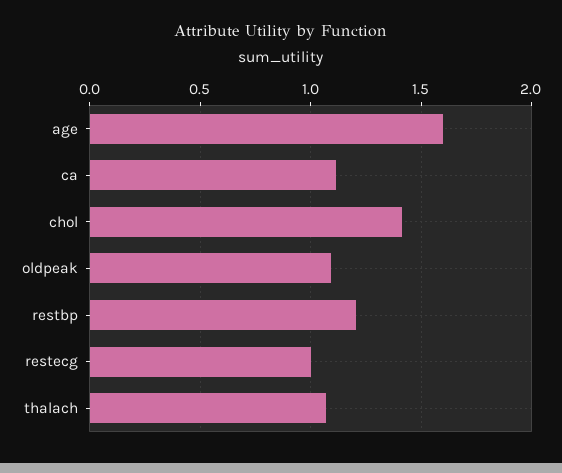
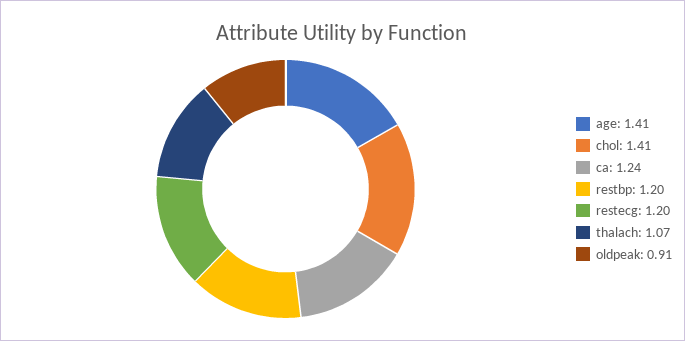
age: 1.6 -> 1.41
ca: 1.1 -> 1.24
oldpeak: 1.1 -> 0.91
restecg: 1 -> 1.2

